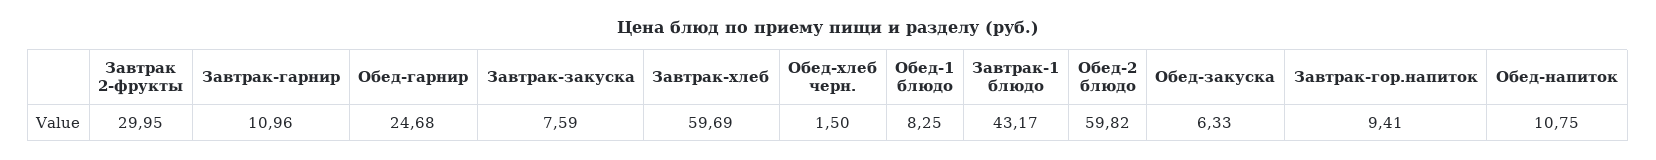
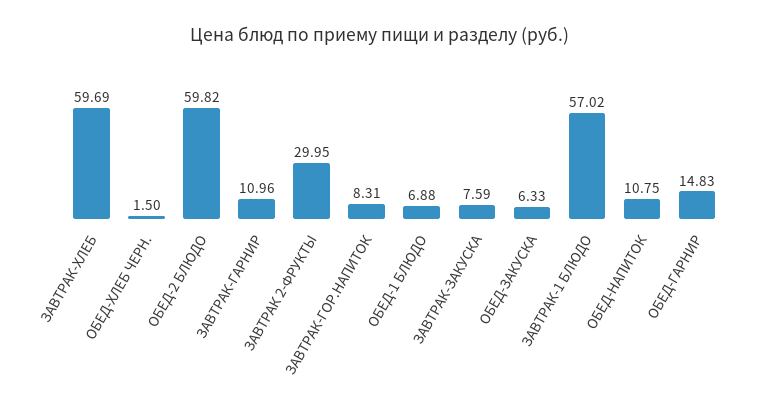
Обед-гарнир: 24.68 -> 14.83
Обед-1 блюдо: 8.25 -> 6.88
Завтрак-1 блюдо: 43.17 -> 57.02
Завтрак-гор.напиток: 9.41 -> 8.31

